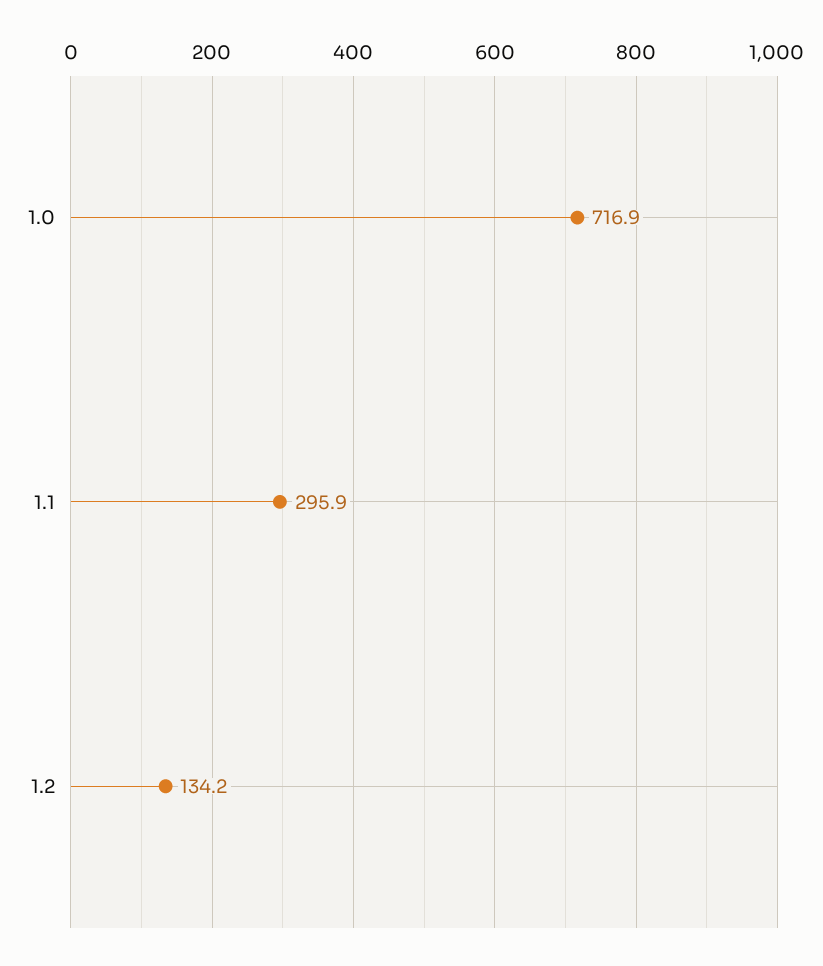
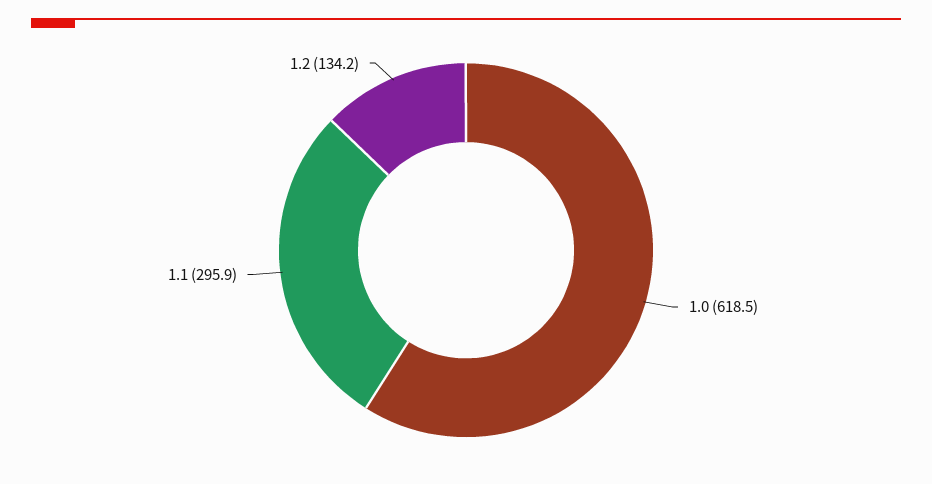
1.0: 716.9 -> 618.5

